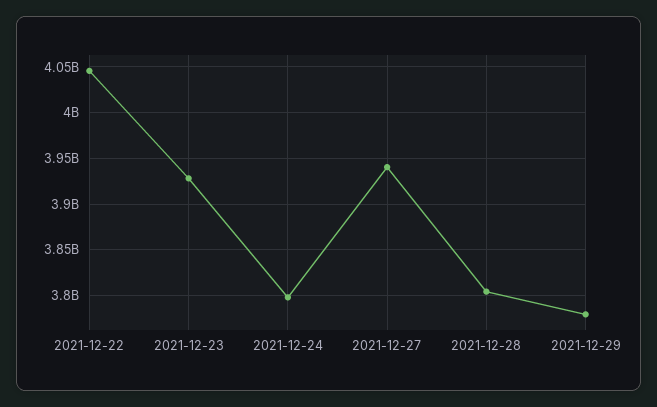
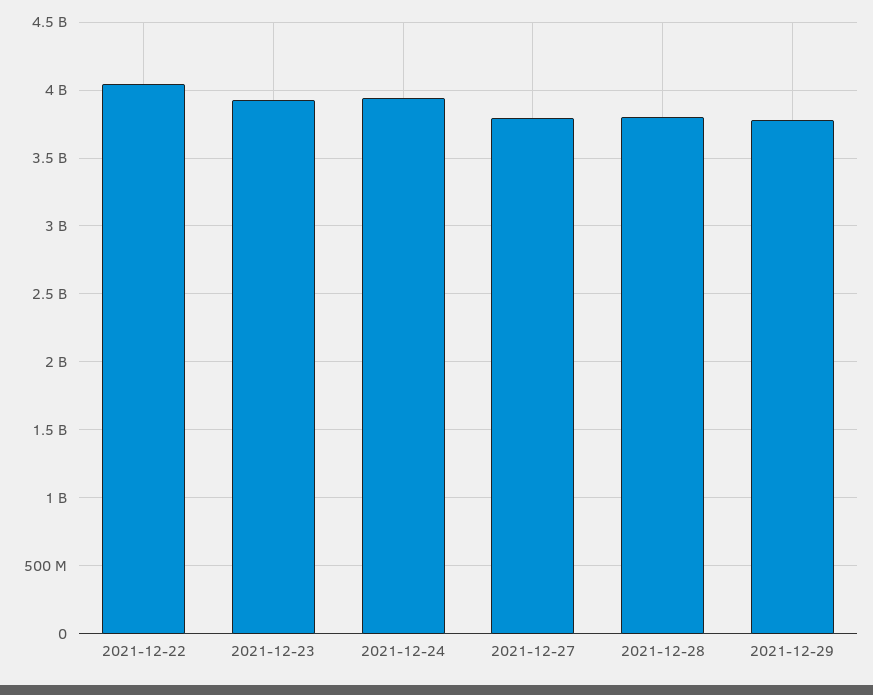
2021-12-24: 3800000000 -> 3950000000
2021-12-27: 3940000000 -> 3800000000

